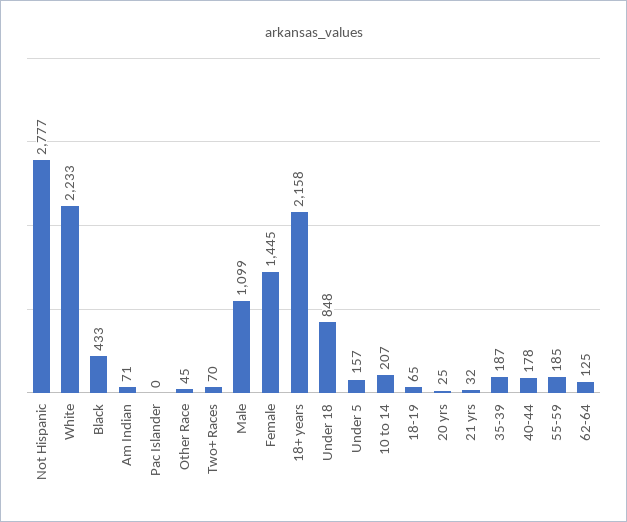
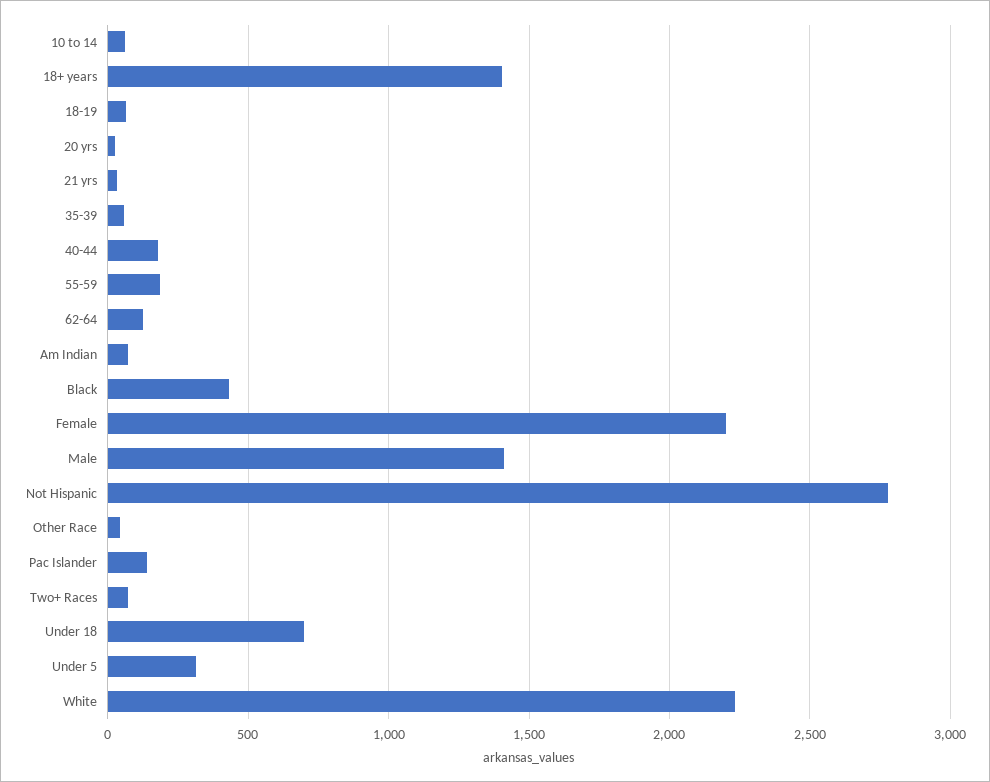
Pac Islander: 0 -> 150
Male: 1099 -> 1400
Female: 1445 -> 2200
18+ years: 2158 -> 1400
Under 18: 848 -> 700
Under 5: 157 -> 300
10 to 14: 207 -> 50
35-39: 187 -> 50

